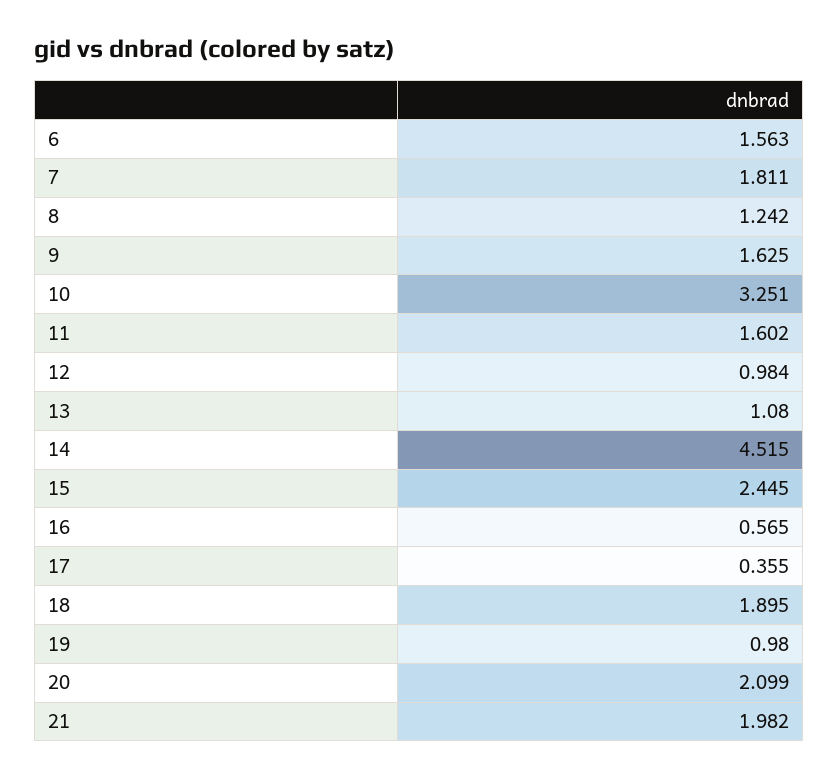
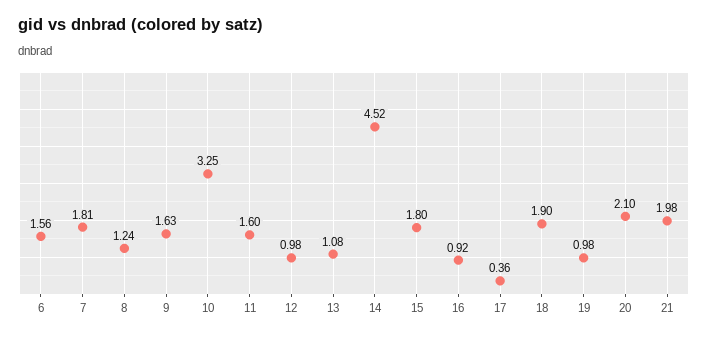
15: 2.445 -> 1.8
16: 0.565 -> 0.92

